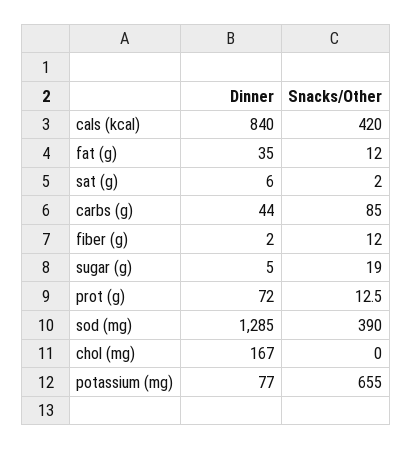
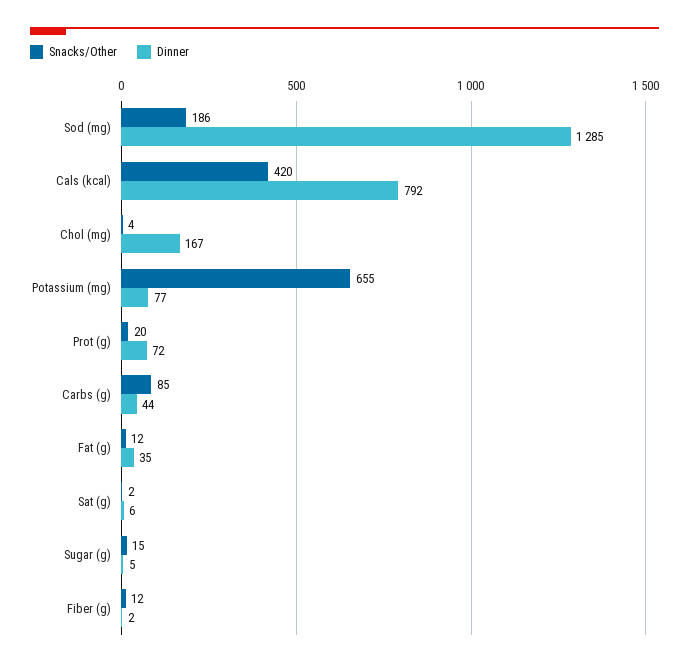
Dinner, cals (kcal): 840 -> 792
Snacks/Other, sugar (g): 19 -> 15
Snacks/Other, prot (g): 12.5 -> 20
Snacks/Other, sod (mg): 390 -> 186
Snacks/Other, chol (mg): 0 -> 4

